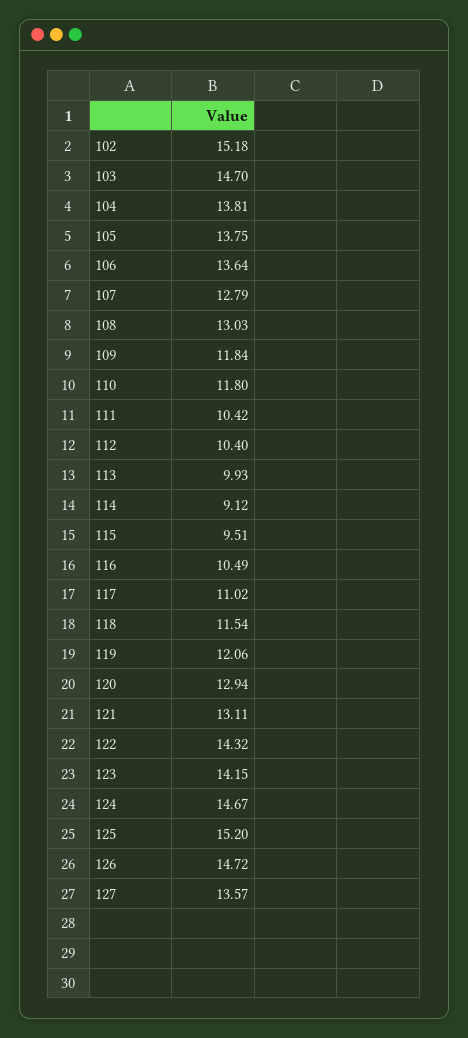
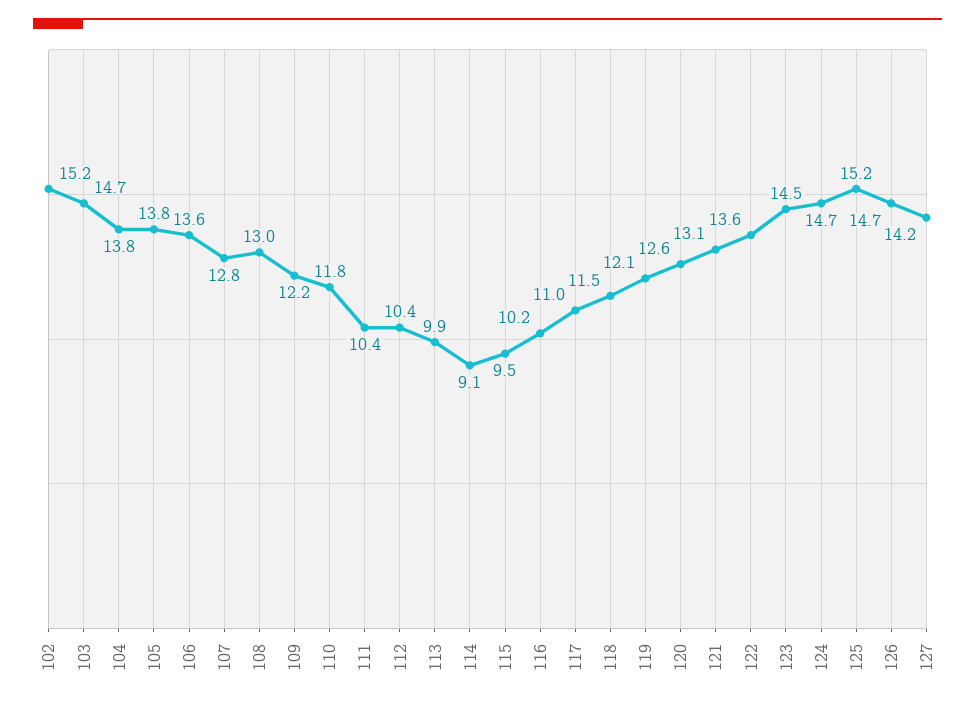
109: 11.84 -> 12.2
116: 10.49 -> 10.2
120: 12.94 -> 12.6
122: 14.32 -> 13.6
123: 14.15 -> 14.5
127: 13.57 -> 14.2

